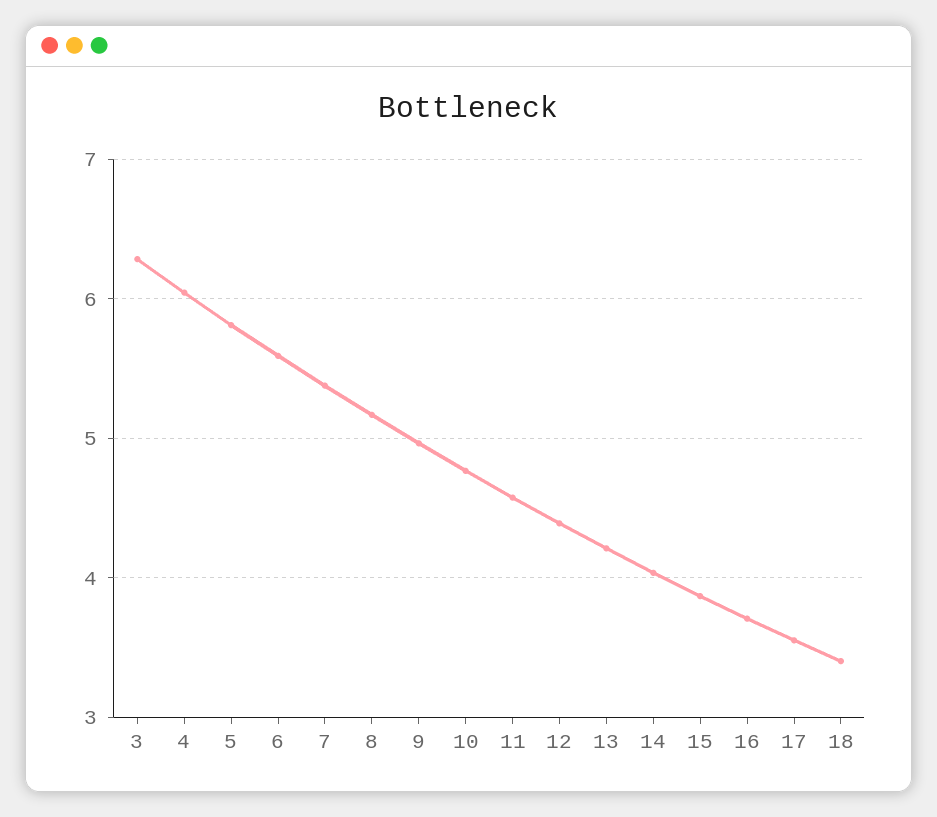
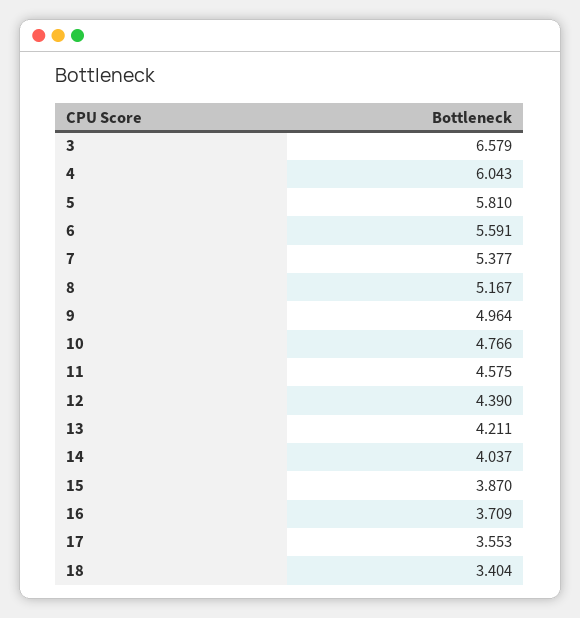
3: 6.3 -> 6.579

